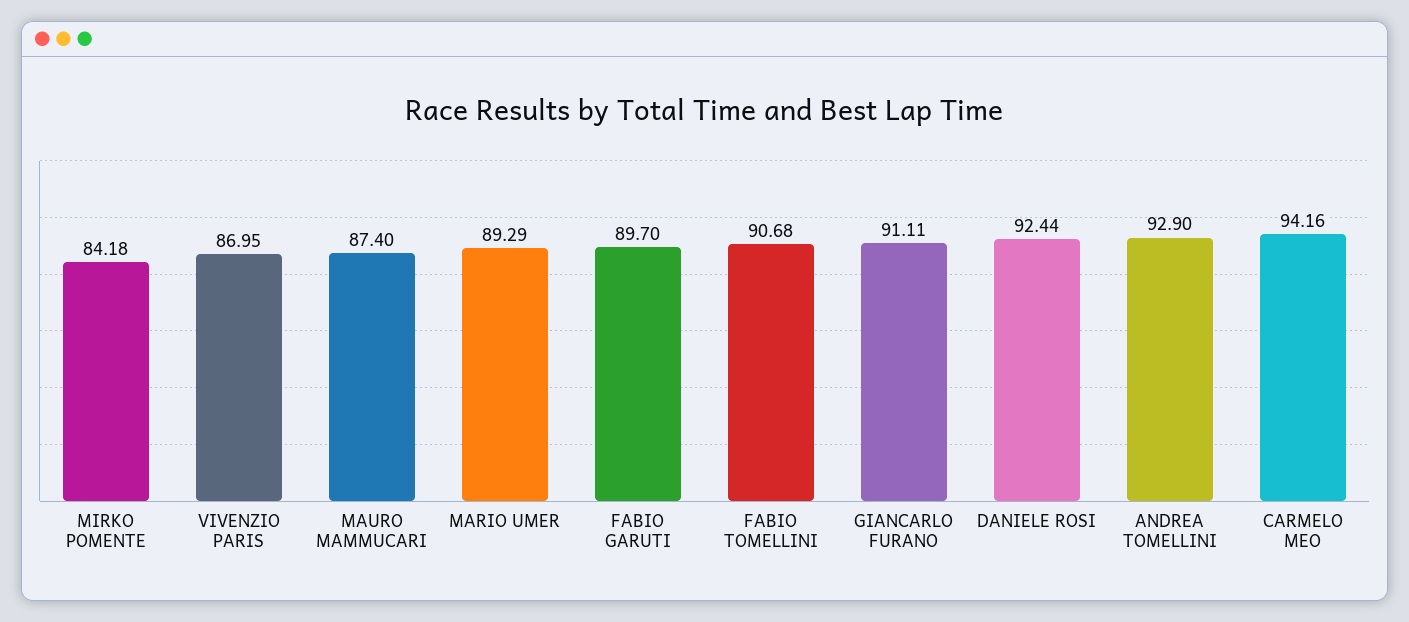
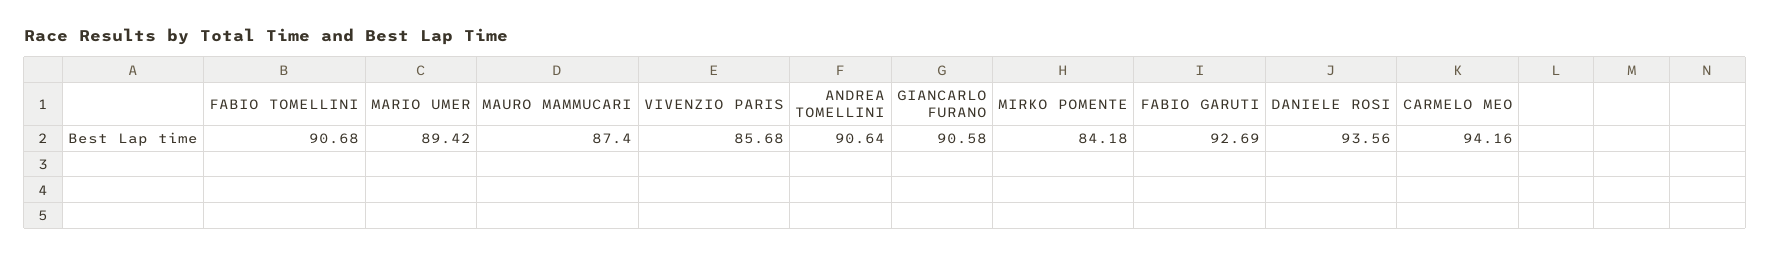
VIVENZIO PARIS: 86.95 -> 85.68
MARIO UMER: 89.29 -> 89.42
FABIO GARUTI: 89.7 -> 92.69
GIANCARLO FURANO: 91.11 -> 90.58
DANIELE ROSI: 92.44 -> 93.56
ANDREA TOMELLINI: 92.9 -> 90.64

